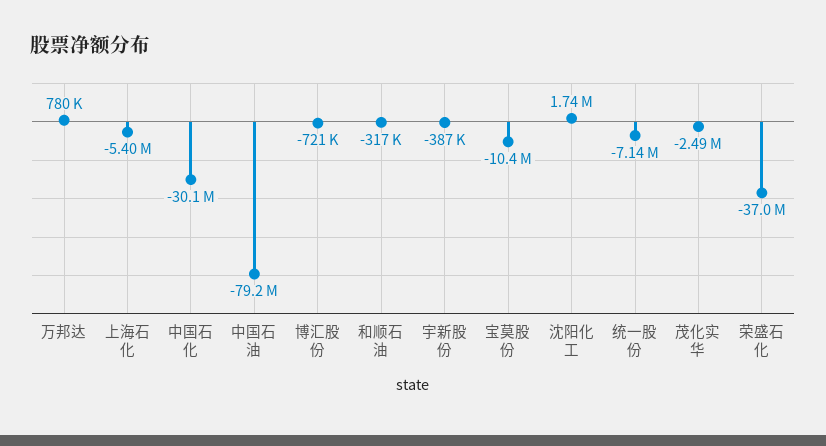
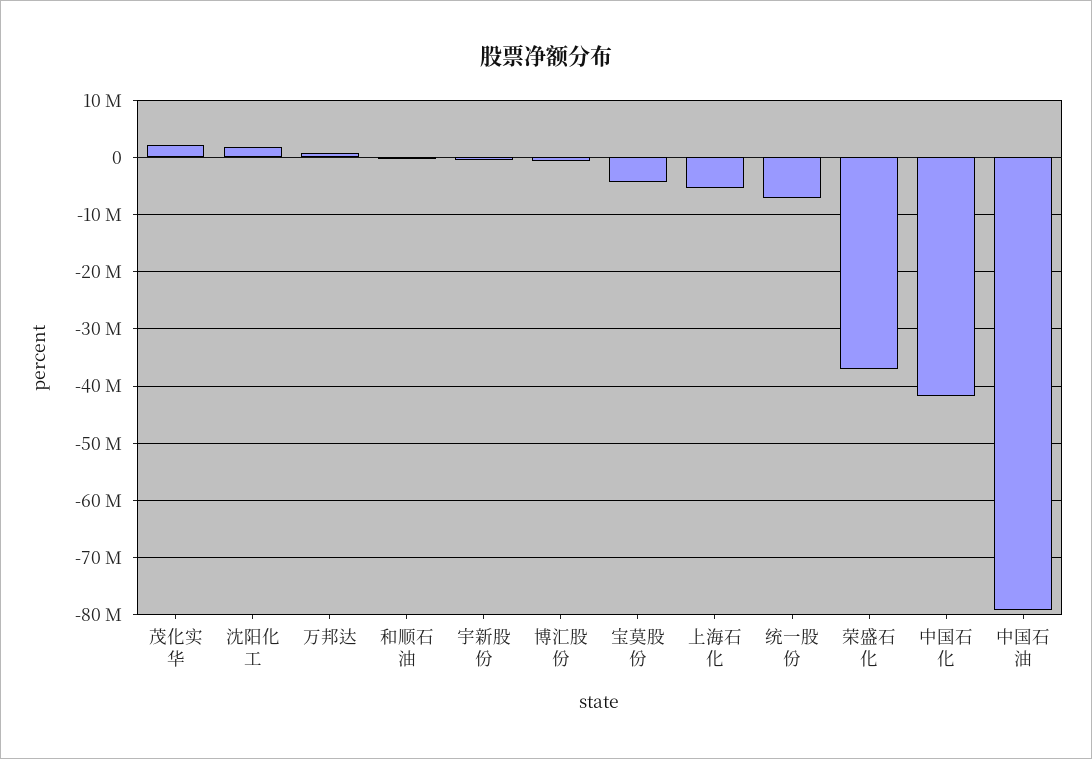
中国石化: -30100000 -> -42000000
宝莫股份: -10400000 -> -4000000
茂化实华: -2490000 -> 2000000

